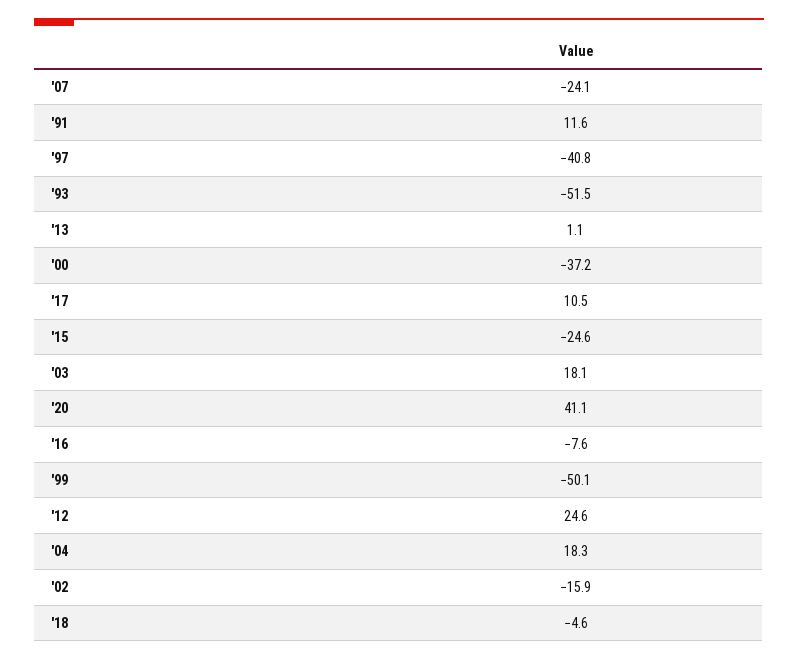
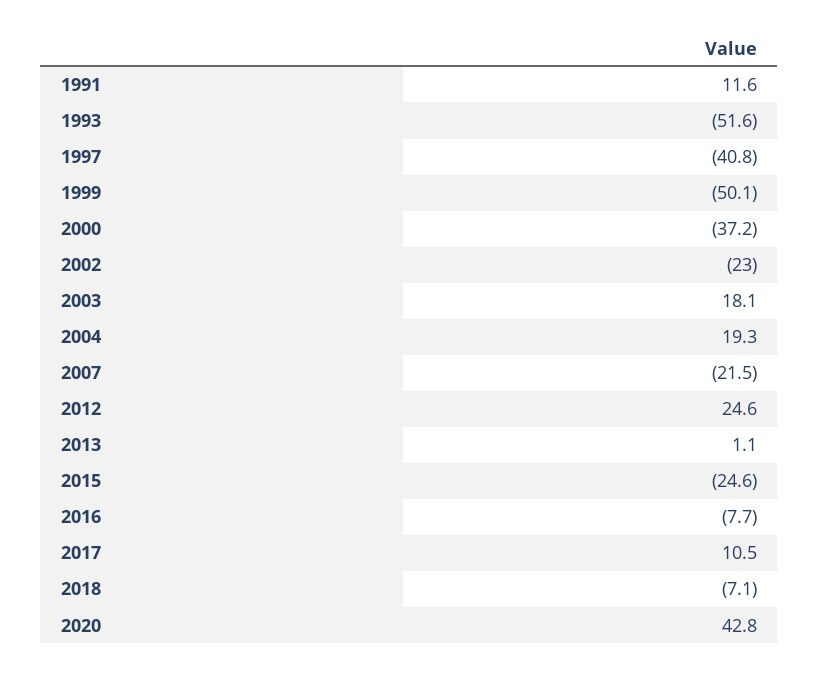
'07: -24.1 -> -21.5
'93: -51.5 -> -51.6
'20: 41.1 -> 42.8
'16: -7.6 -> -7.7
'04: 18.3 -> 19.3
'02: -15.9 -> -23
'18: -4.6 -> -7.1

